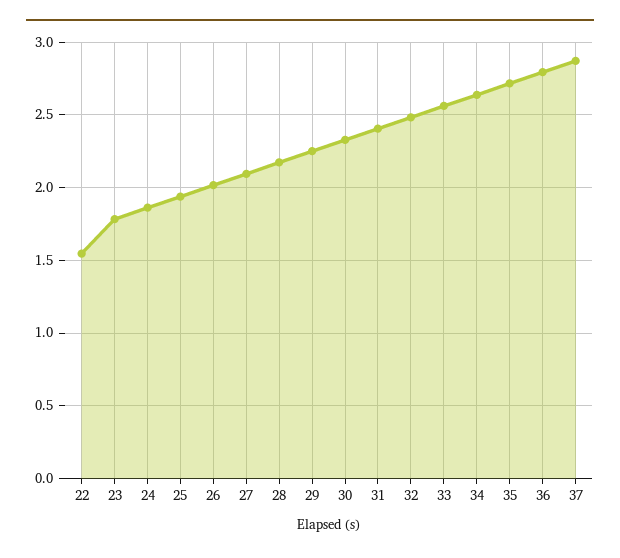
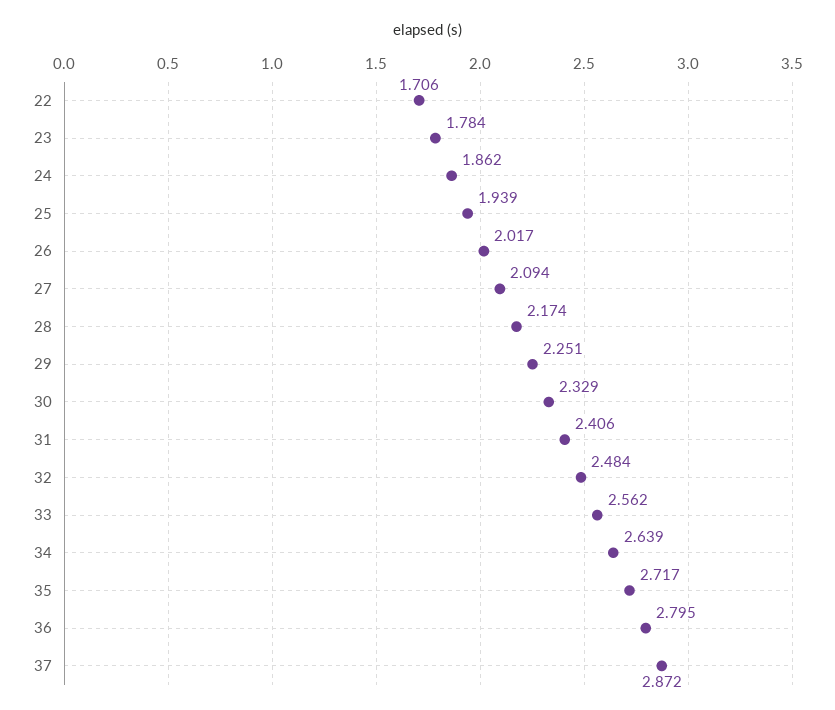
22: 1.55 -> 1.706

